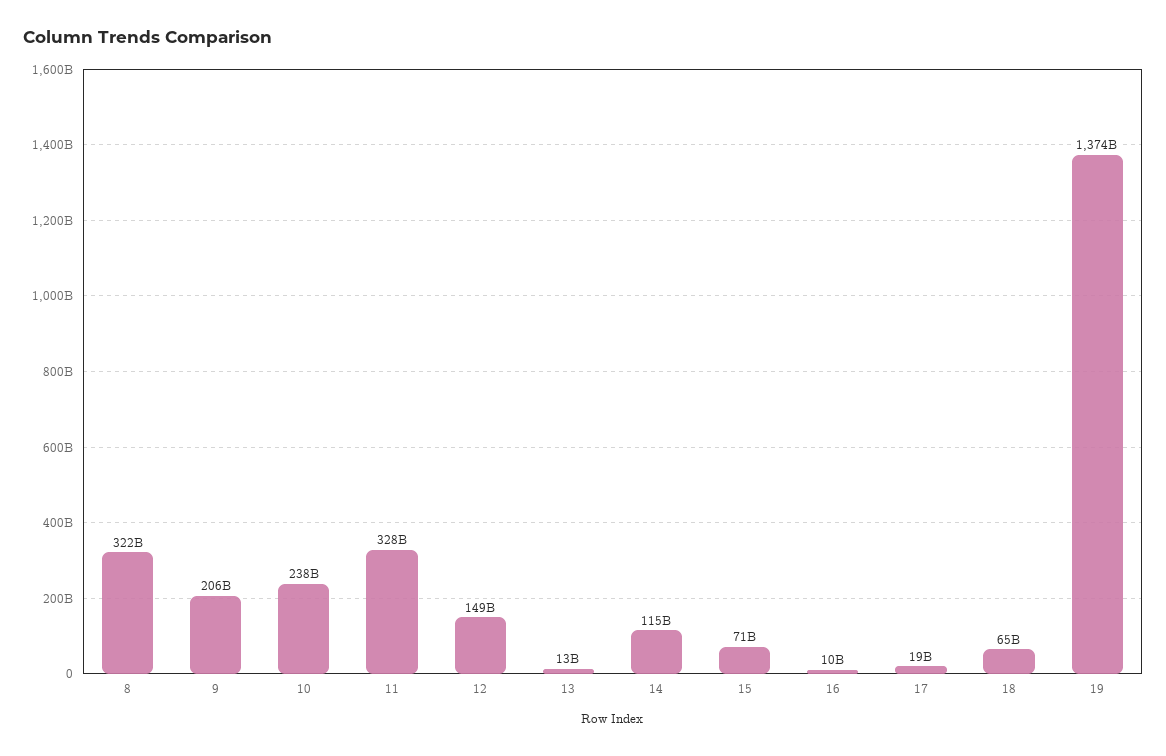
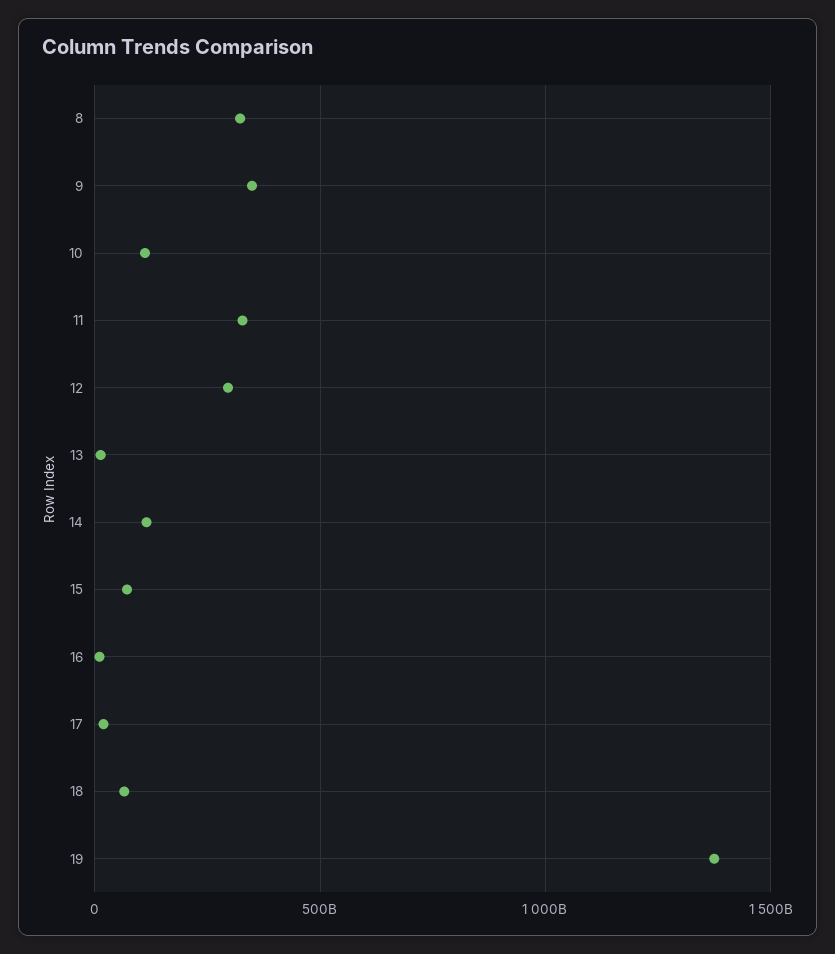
9: 206000000000 -> 350000000000
10: 238000000000 -> 100000000000
12: 149000000000 -> 300000000000

